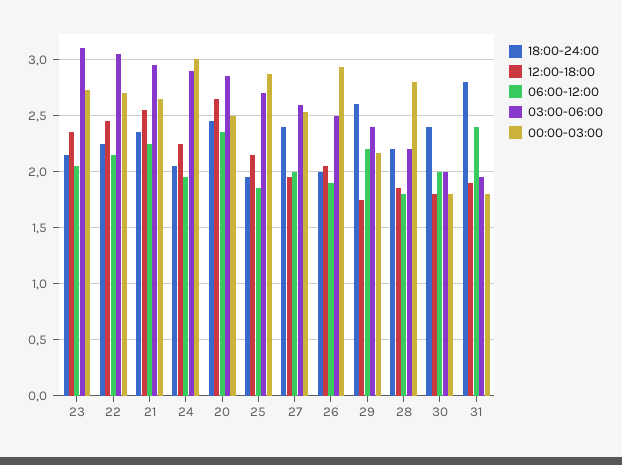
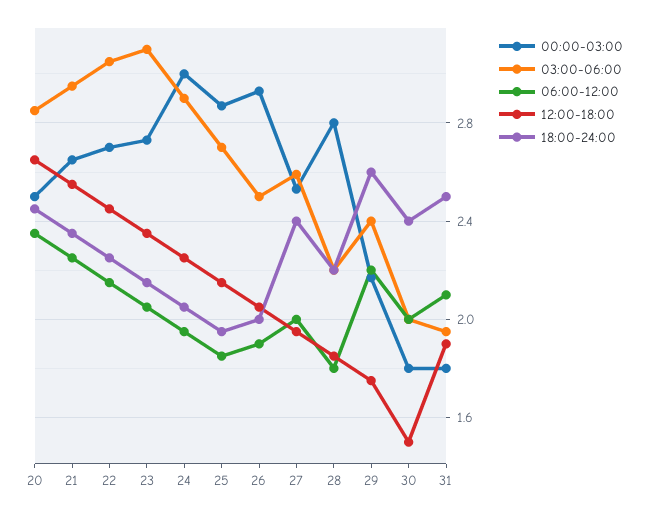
12:00-18:00, 30: 1.8 -> 1.5
18:00-24:00, 31: 2.8 -> 2.5
06:00-12:00, 31: 2.4 -> 2.1

